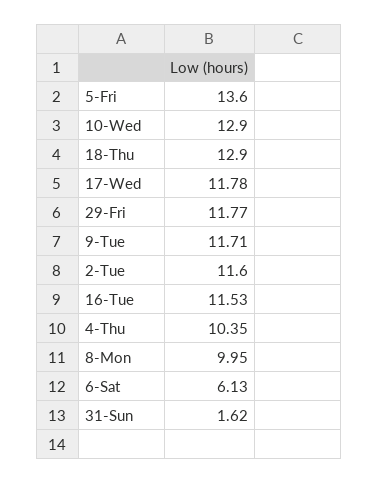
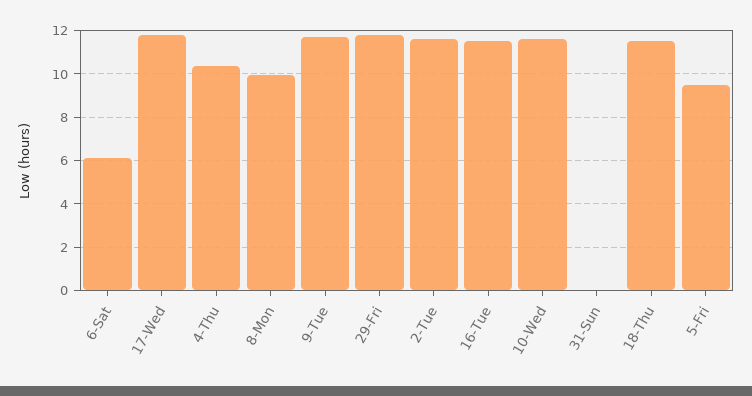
5-Fri: 13.6 -> 9.5
10-Wed: 12.9 -> 11.5
18-Thu: 12.9 -> 11.5
31-Sun: 1.62 -> 0

